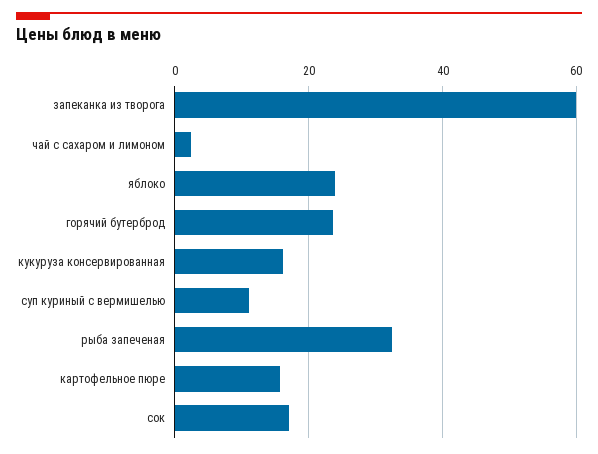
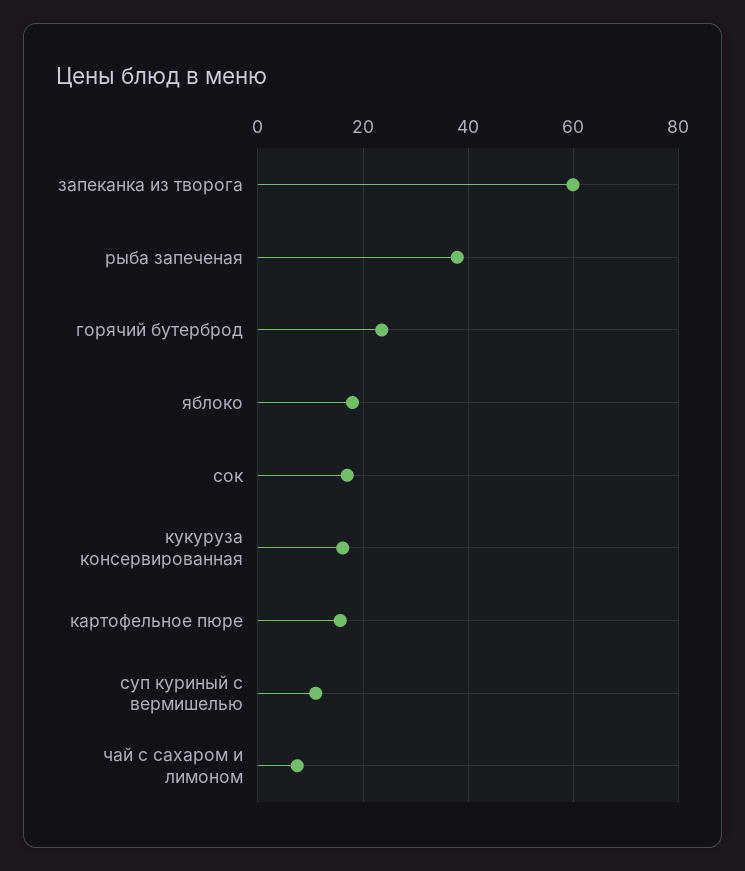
чай с сахаром и лимоном: 2 -> 8
яблоко: 24 -> 18
рыба запеченая: 32 -> 38

